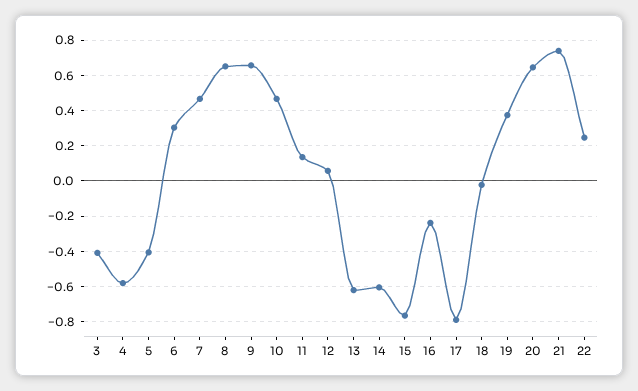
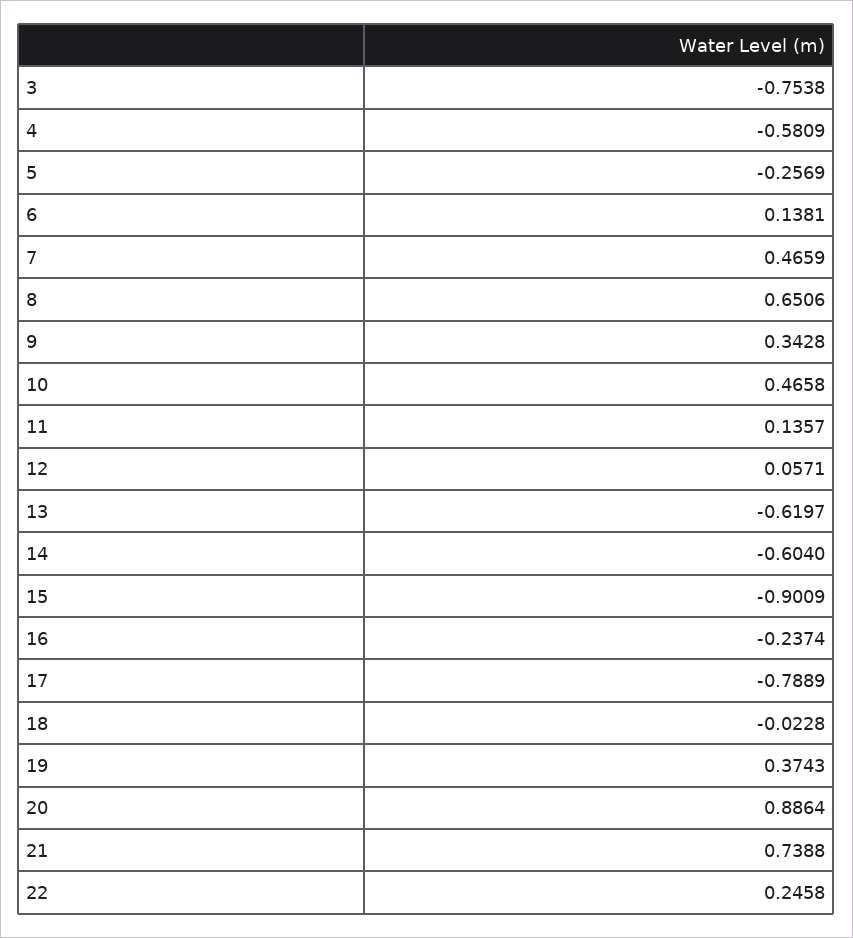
3: -0.4 -> -0.7538
5: -0.4 -> -0.2569
6: 0.3 -> 0.1381
9: 0.65 -> 0.3428
15: -0.75 -> -0.9009
20: 0.65 -> 0.8864

